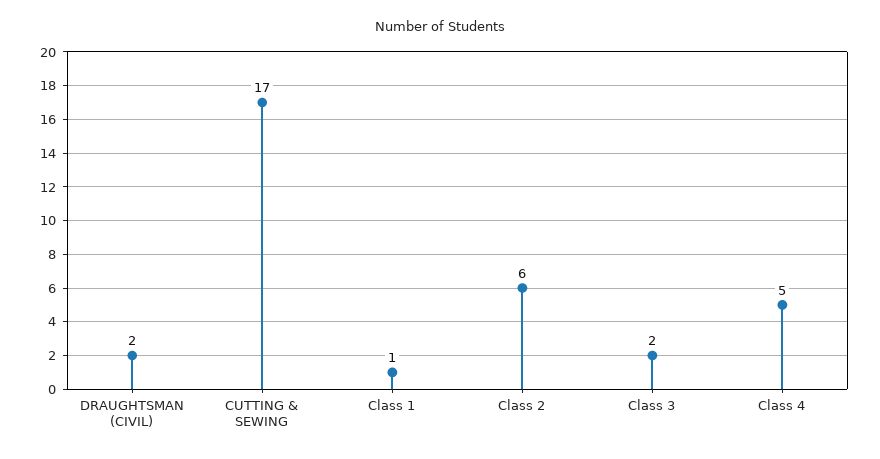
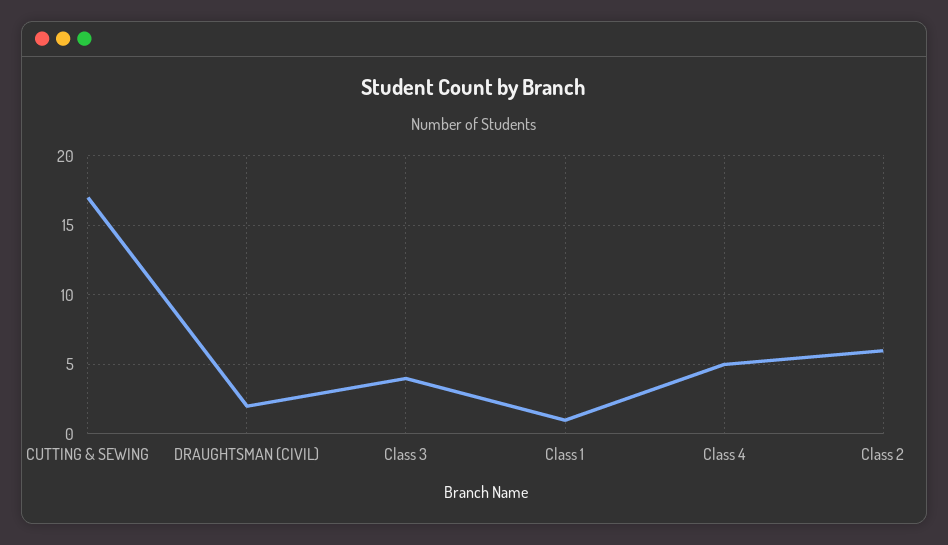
Class 3: 2 -> 4

